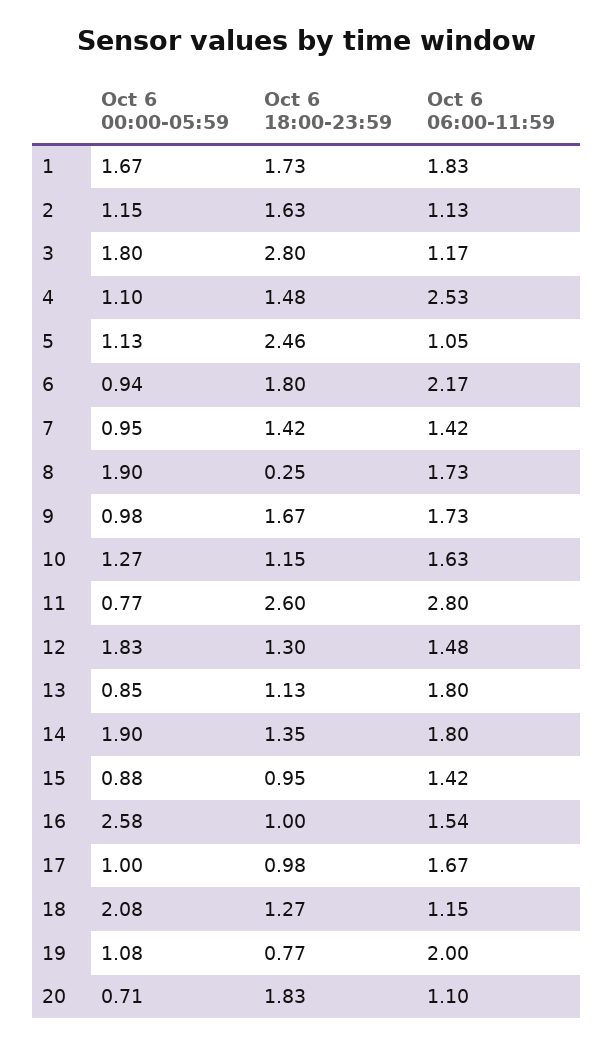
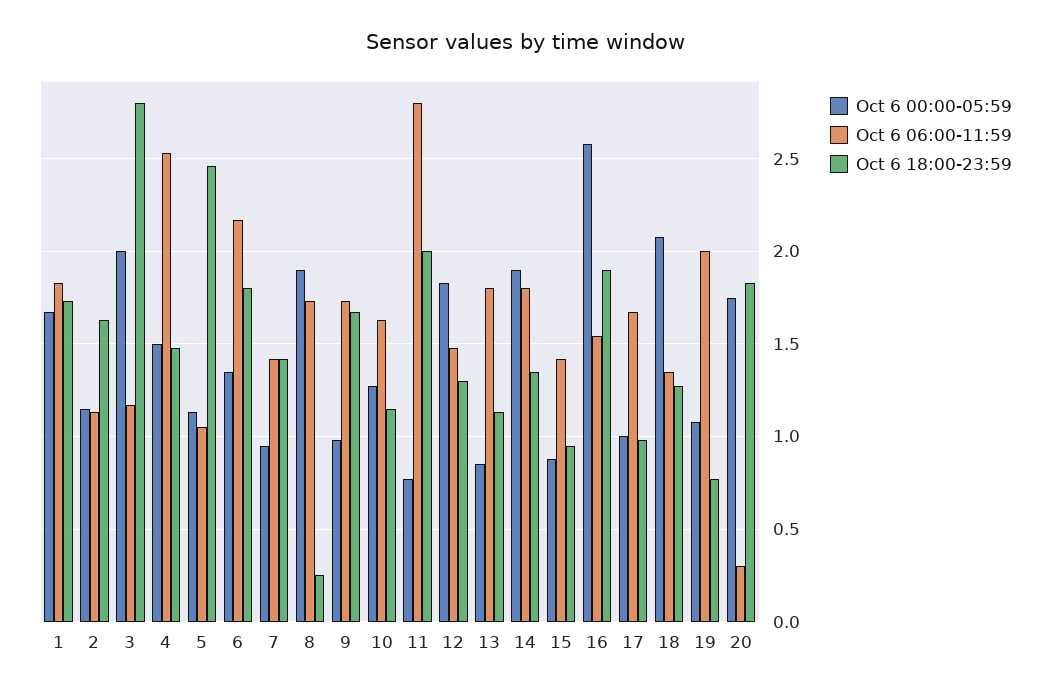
Oct 6 00:00-05:59, 3: 1.8 -> 2
Oct 6 00:00-05:59, 4: 1.1 -> 1.5
Oct 6 00:00-05:59, 6: 0.94 -> 1.35
Oct 6 18:00-23:59, 11: 2.6 -> 2
Oct 6 18:00-23:59, 16: 1 -> 1.9
Oct 6 06:00-11:59, 18: 1.15 -> 1.35
Oct 6 00:00-05:59, 20: 0.71 -> 1.75
Oct 6 06:00-11:59, 20: 1.1 -> 0.3

